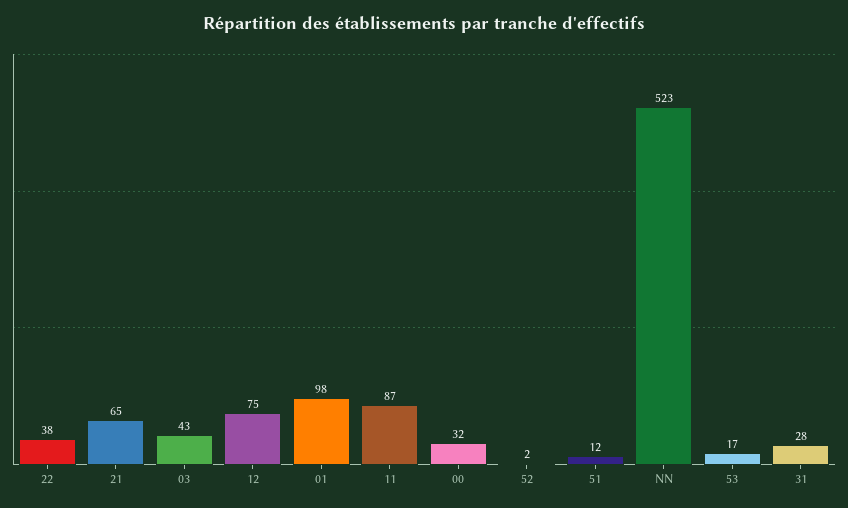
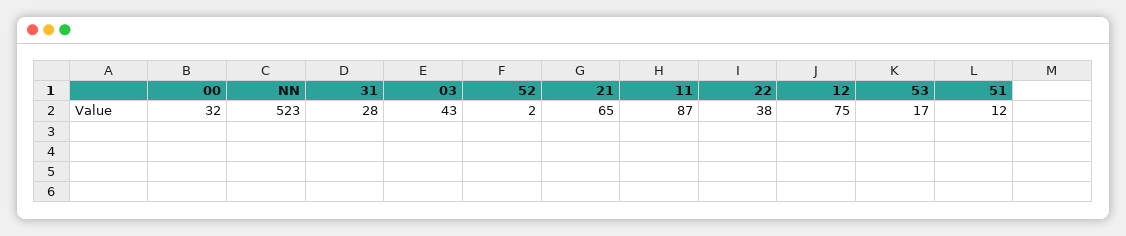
01: 98 -> none

